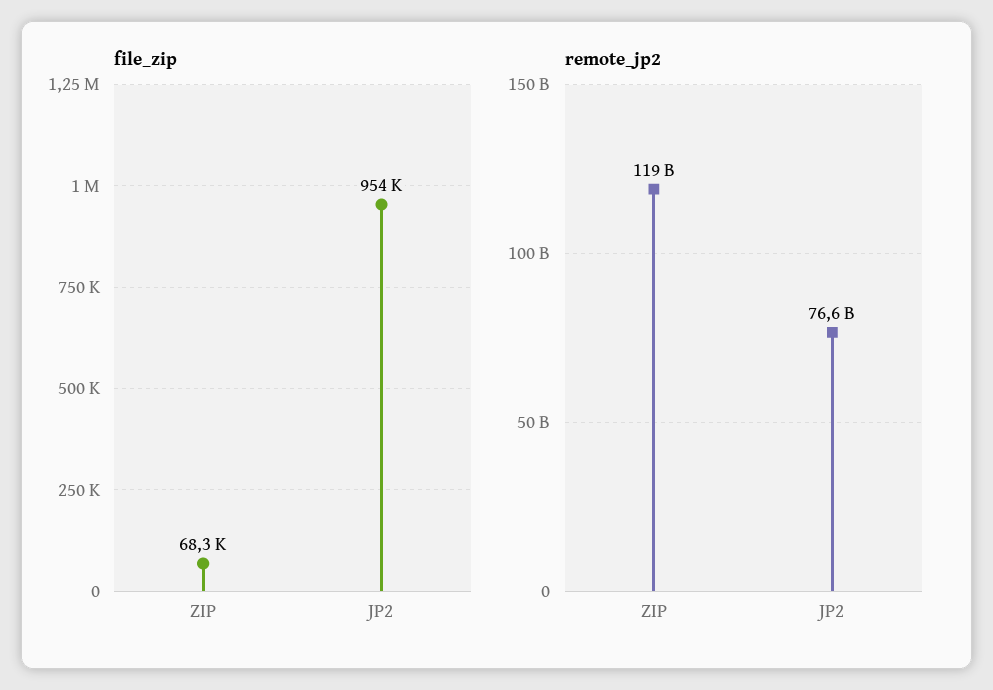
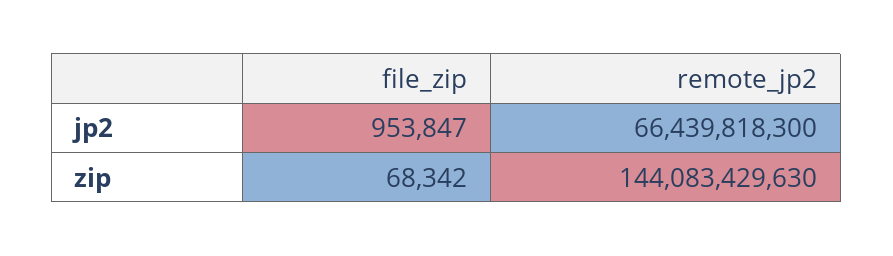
remote_jp2, ZIP: 119000000000 -> 144083429630
remote_jp2, JP2: 76600000000 -> 66439818300

